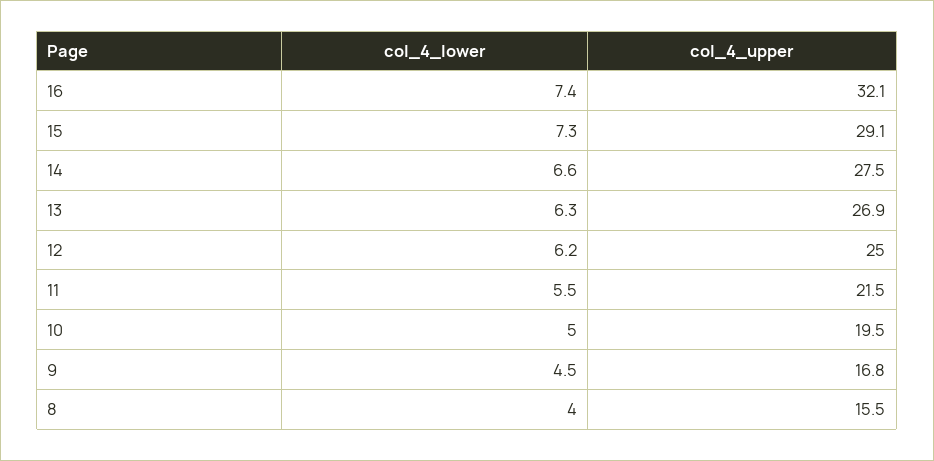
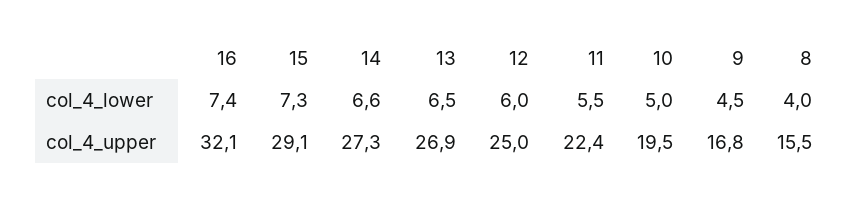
col_4_upper, 14: 27.5 -> 27.3
col_4_lower, 13: 6.3 -> 6.5
col_4_lower, 12: 6.2 -> 6
col_4_upper, 11: 21.5 -> 22.4

